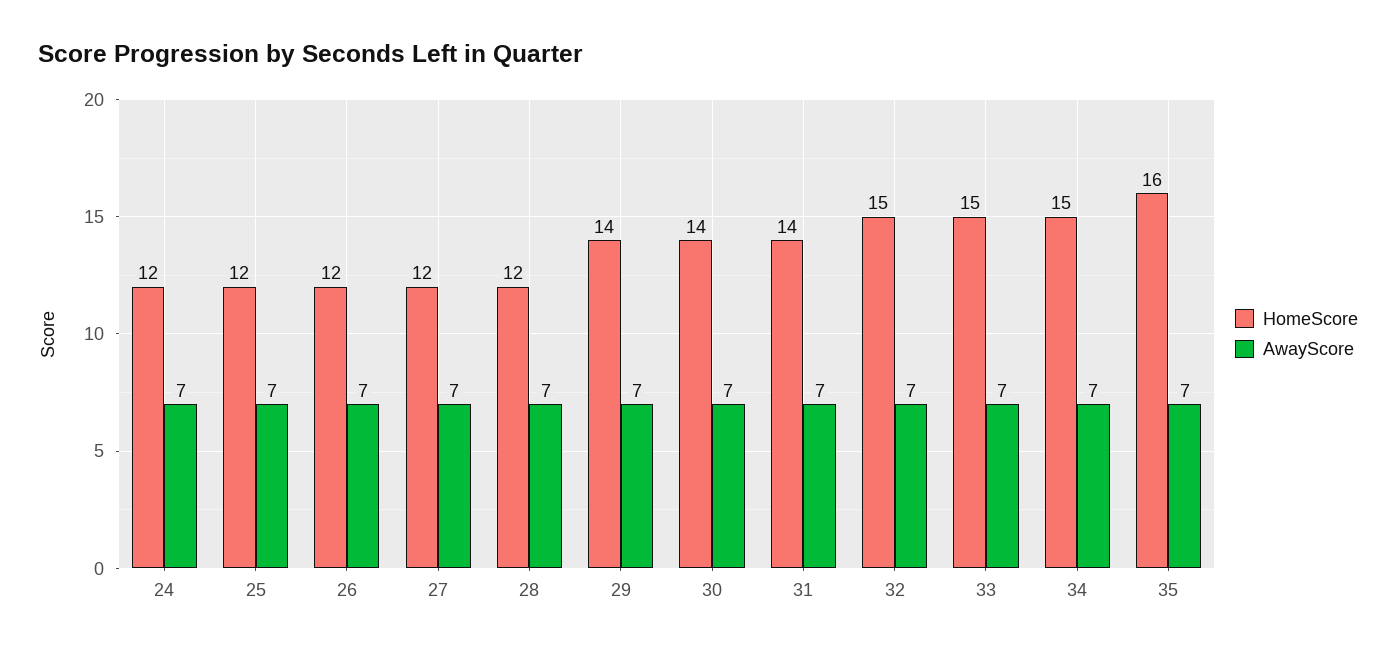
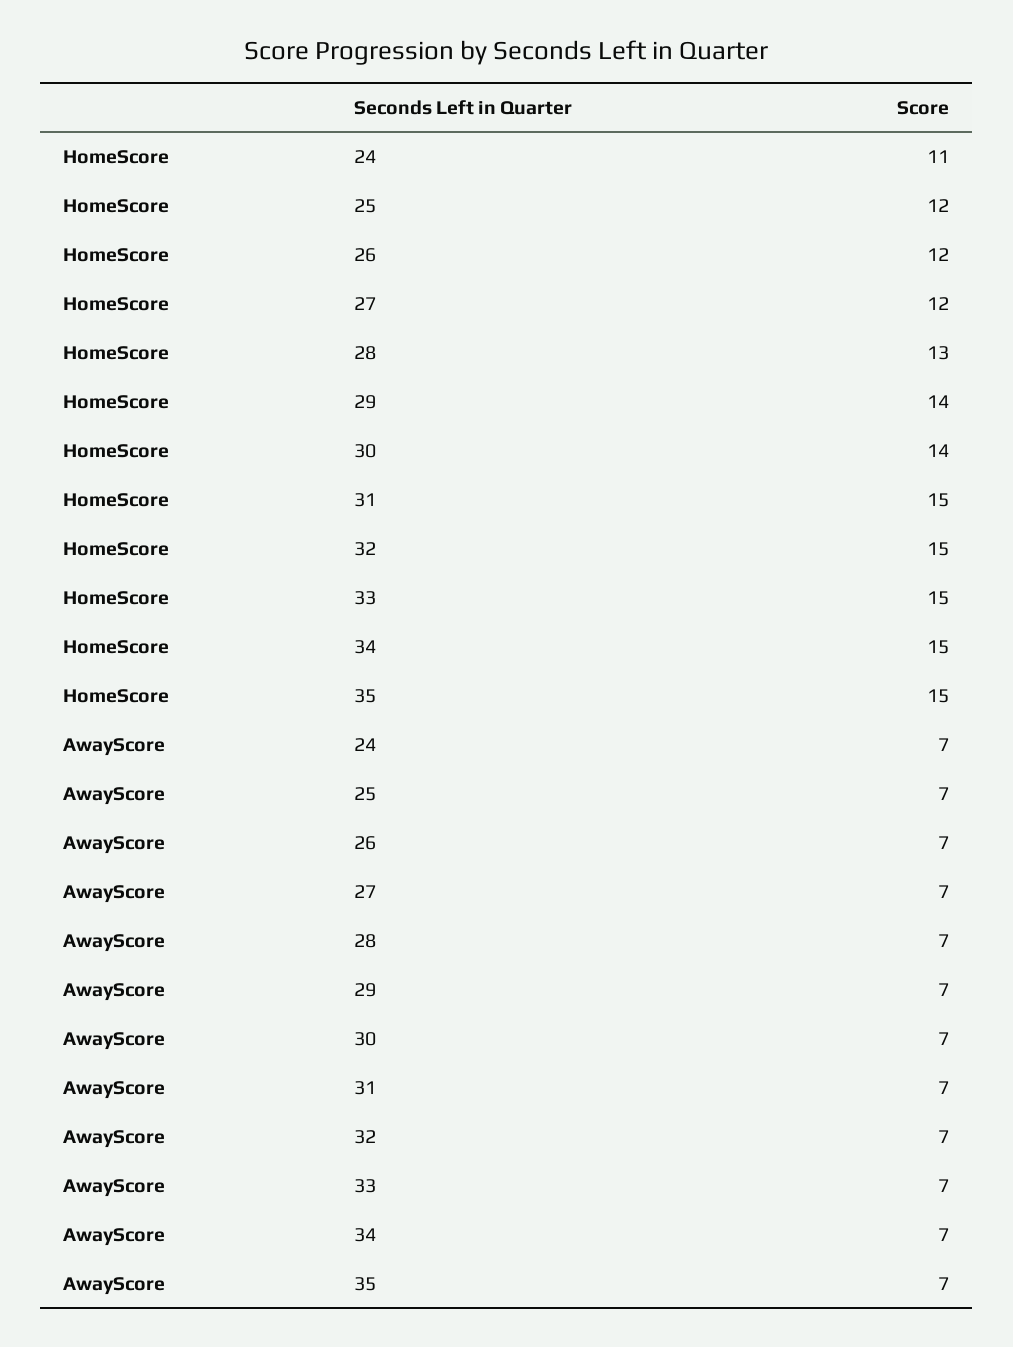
HomeScore, 24: 12 -> 11
HomeScore, 28: 12 -> 13
HomeScore, 31: 14 -> 15
HomeScore, 35: 16 -> 15

